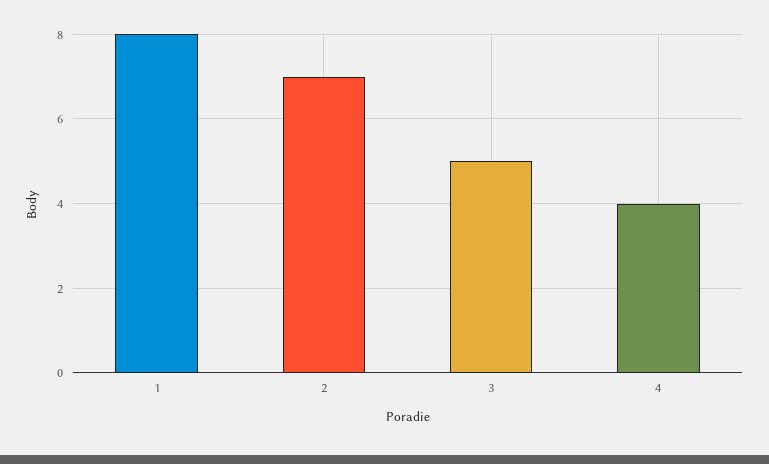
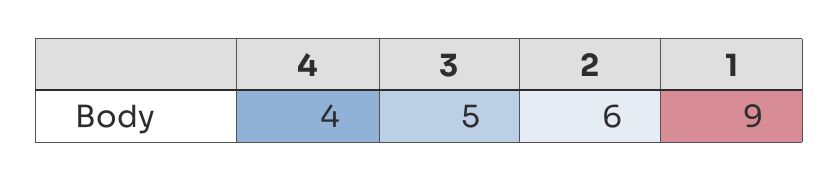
1: 8 -> 9
2: 7 -> 6

